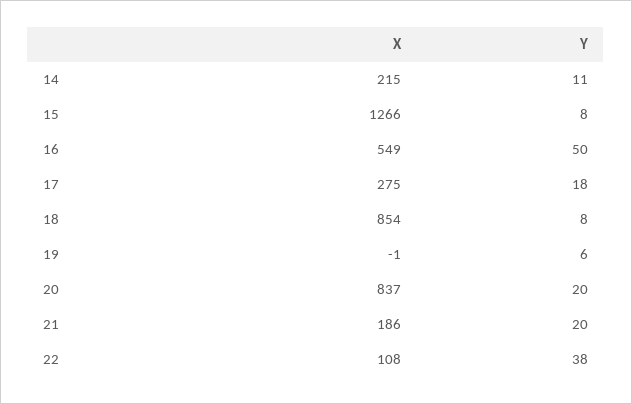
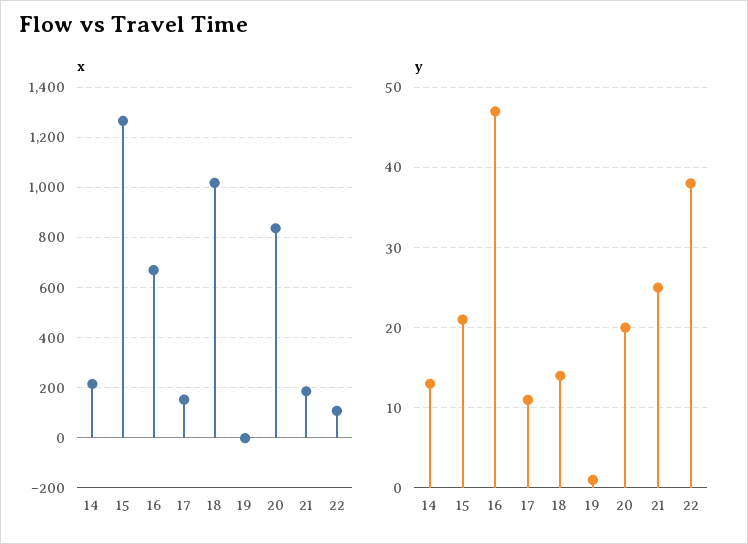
Y, 14: 11 -> 13
Y, 15: 8 -> 21
X, 16: 549 -> 675
Y, 16: 50 -> 47
X, 17: 275 -> 150
Y, 17: 18 -> 11
X, 18: 854 -> 1025
Y, 18: 8 -> 14
Y, 19: 6 -> 1
Y, 21: 20 -> 25

